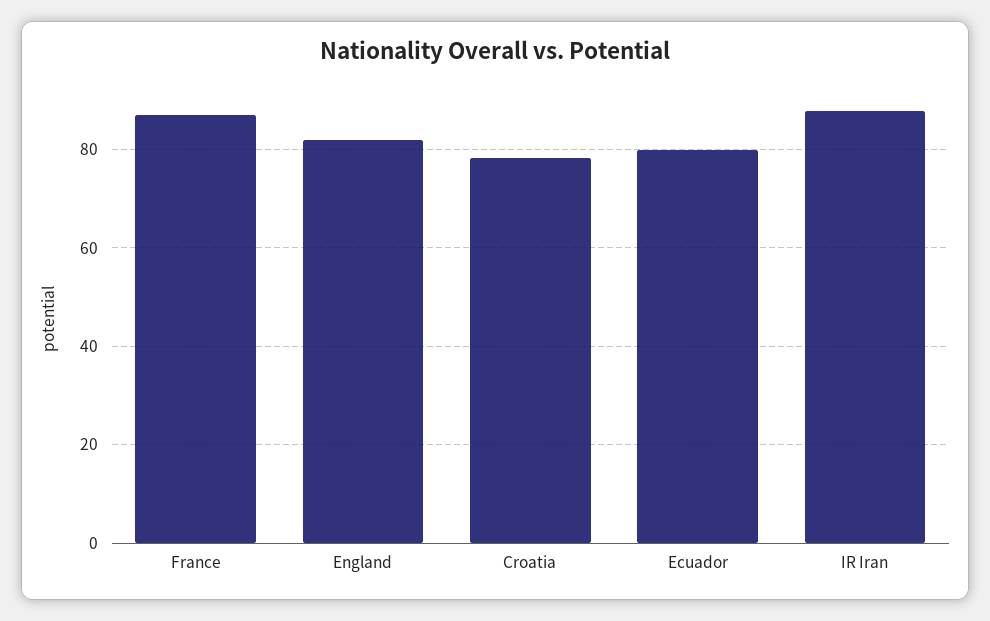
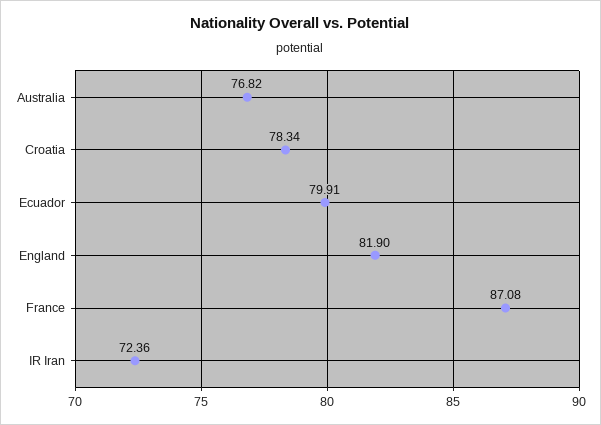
IR Iran: 88 -> 72.36
Australia: none -> 76.82

